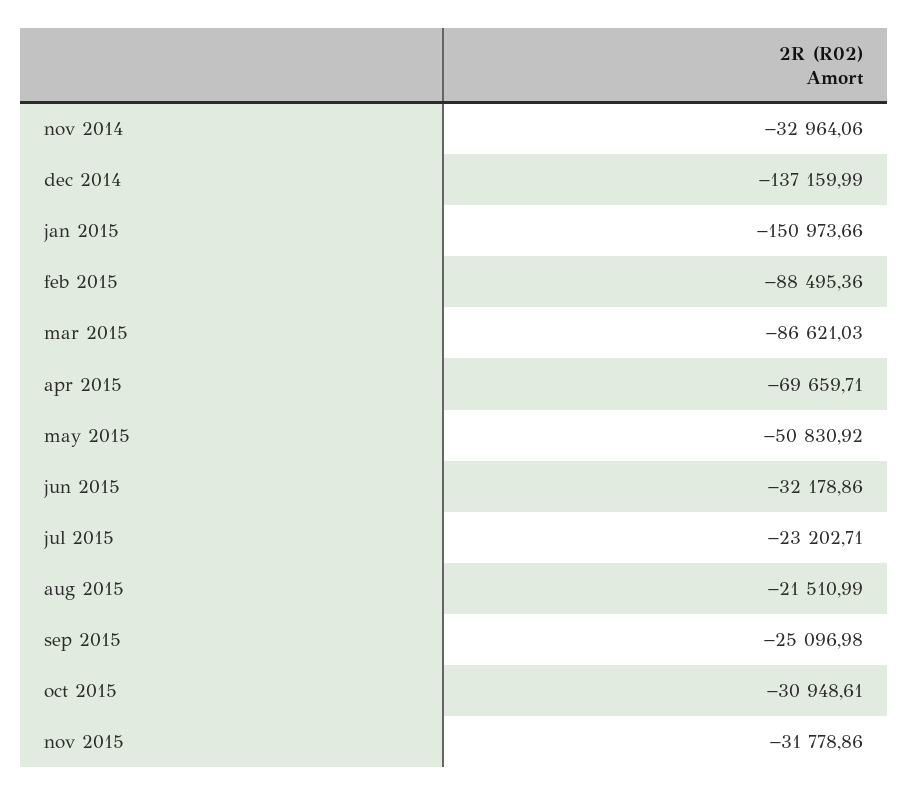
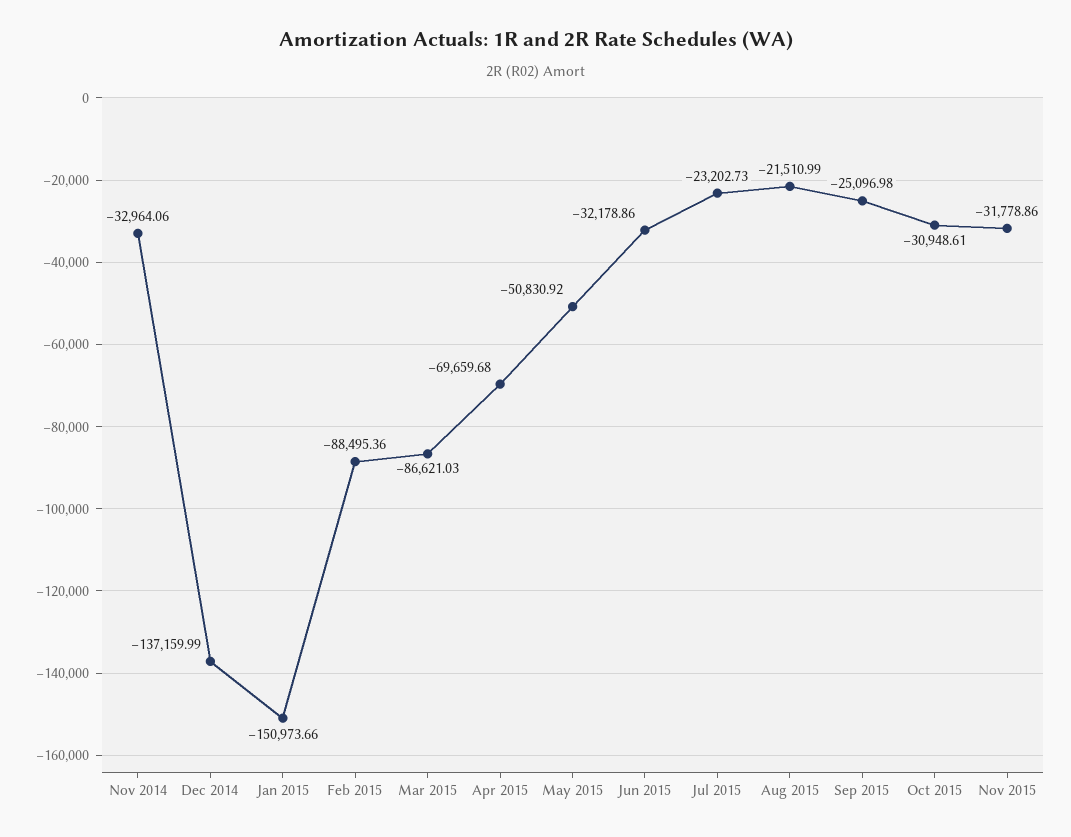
apr 2015: -69659.71 -> -69659.68
jul 2015: -23202.71 -> -23202.73

